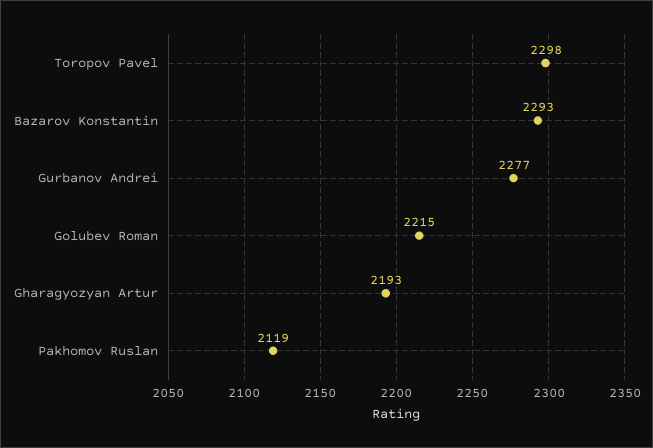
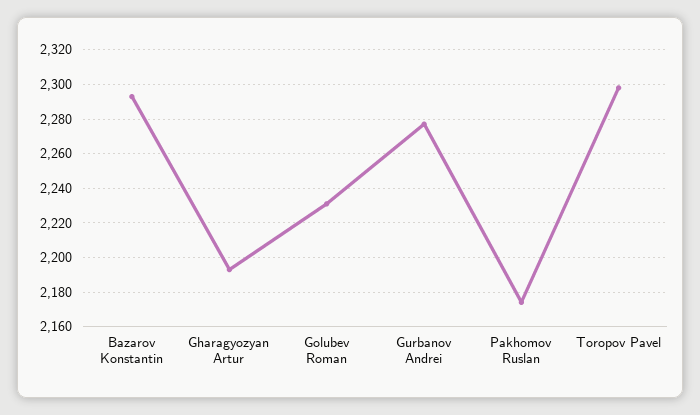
Golubev Roman: 2215 -> 2230
Pakhomov Ruslan: 2119 -> 2175

